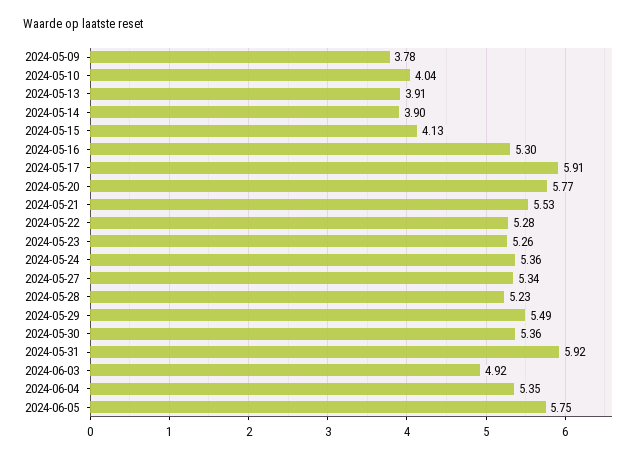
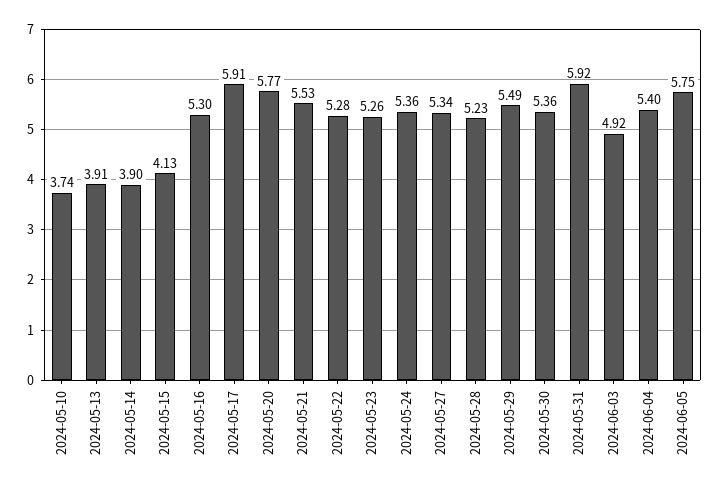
2024-05-09: 3.78 -> none
2024-05-10: 4.04 -> 3.74
2024-06-04: 5.35 -> 5.4

